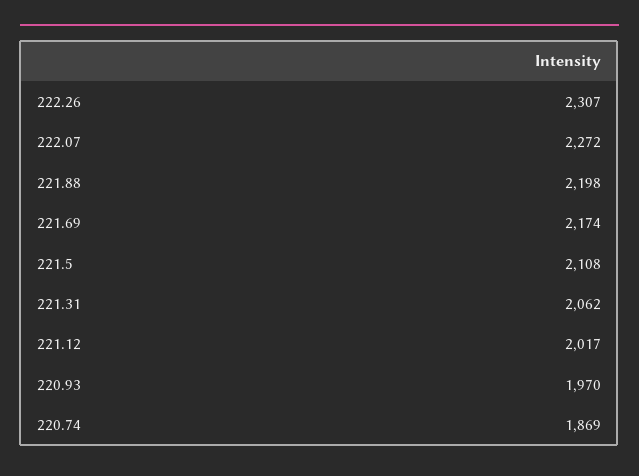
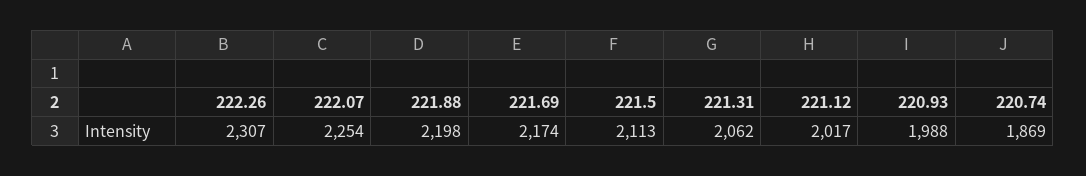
222.07: 2272 -> 2254
221.5: 2108 -> 2113
220.93: 1970 -> 1988

